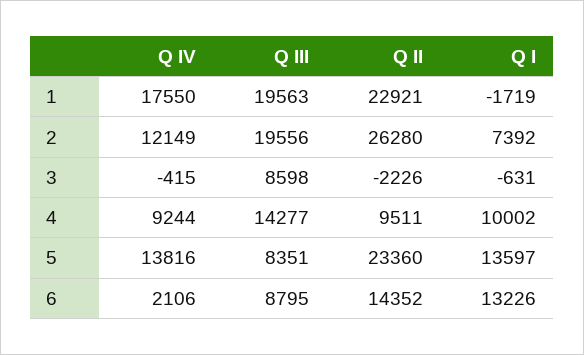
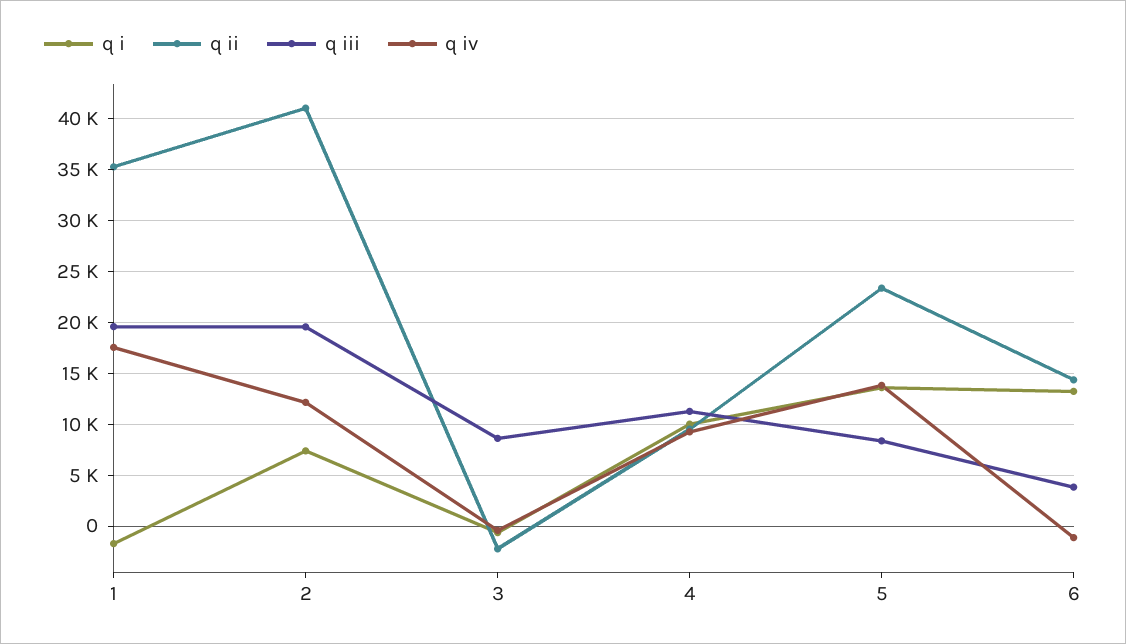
Q II, 1: 22921 -> 35000
Q II, 2: 26280 -> 41000
Q III, 4: 14277 -> 11000
Q IV, 6: 2106 -> -1000
Q III, 6: 8795 -> 4000

